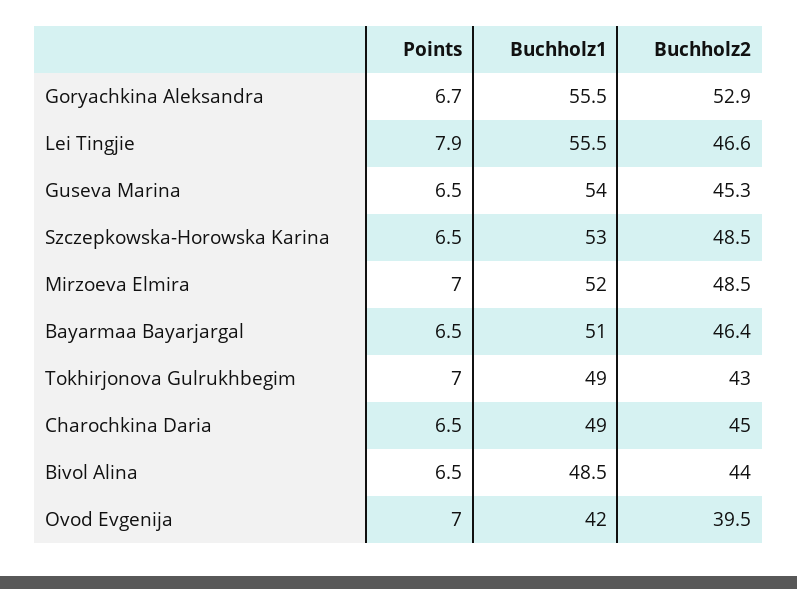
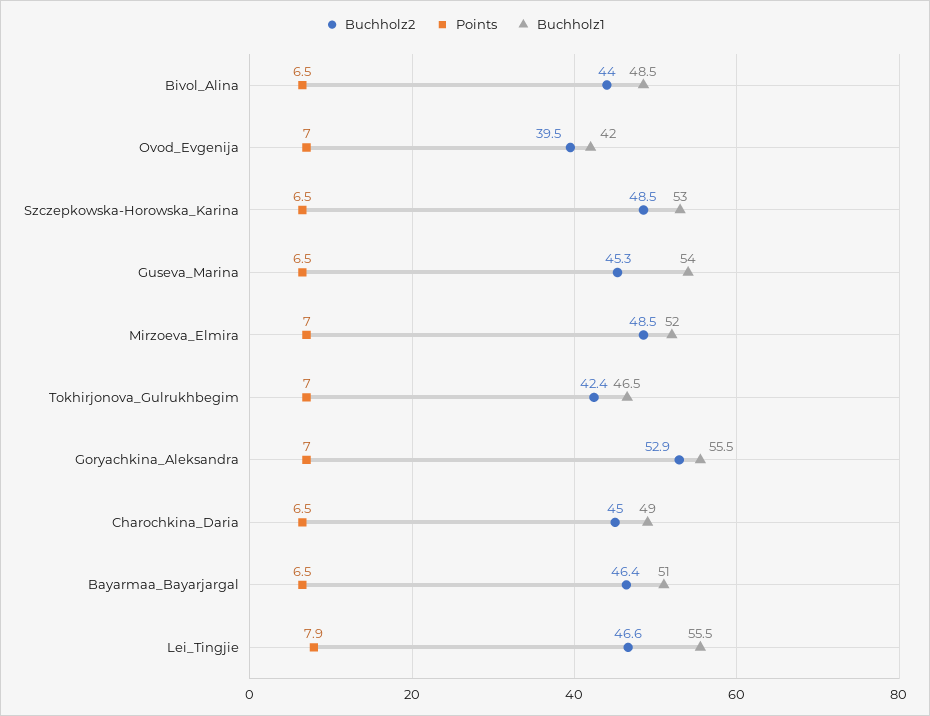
Points, Goryachkina Aleksandra: 6.7 -> 7
Buchholz1, Tokhirjonova Gulrukhbegim: 49 -> 46.5
Buchholz2, Tokhirjonova Gulrukhbegim: 43 -> 42.4

